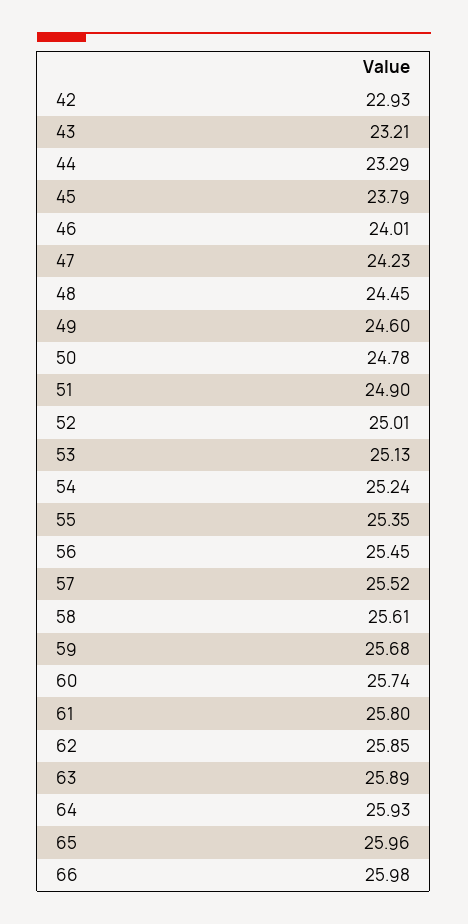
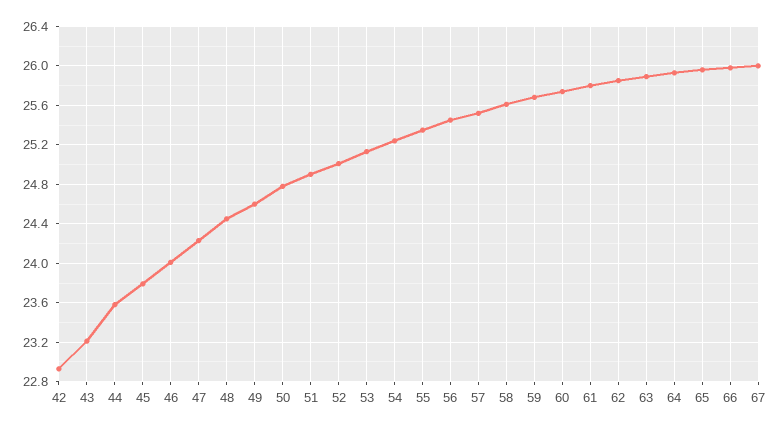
44: 23.29 -> 23.6
67: none -> 26

